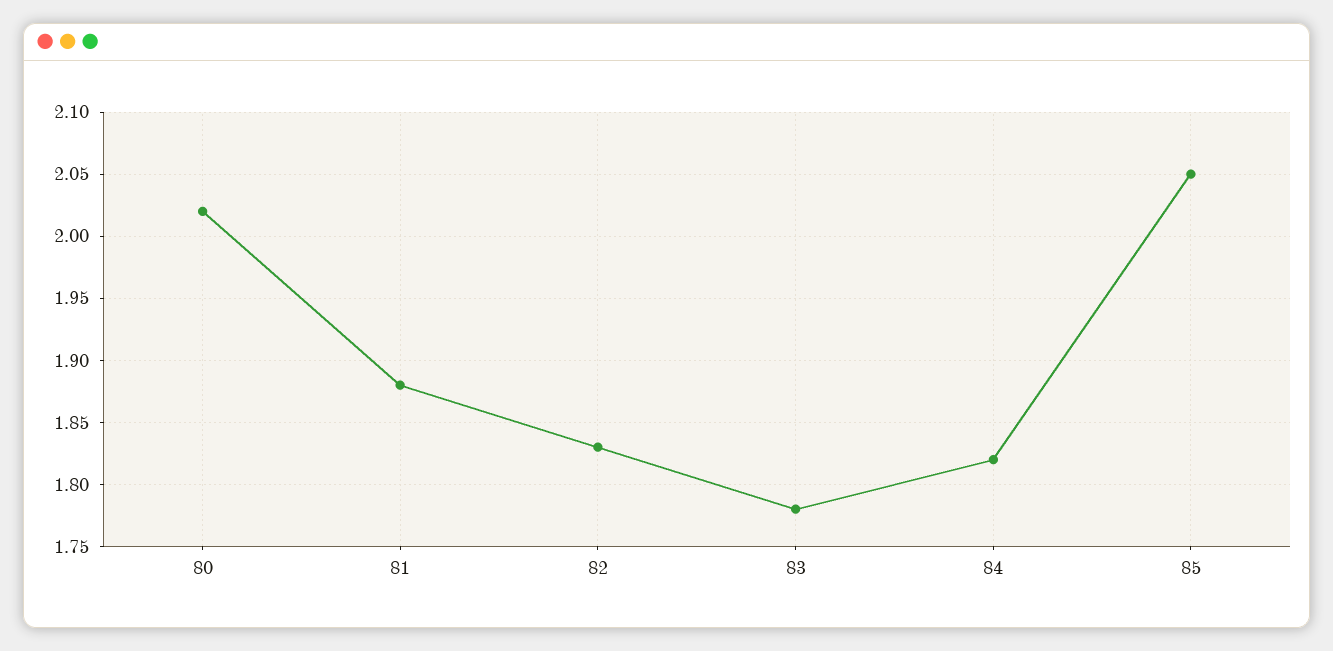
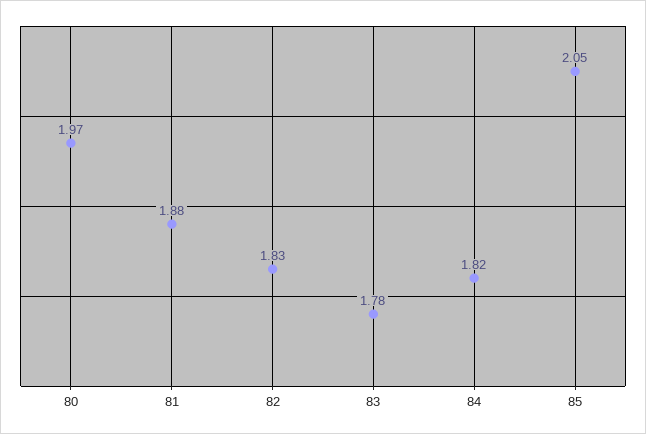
80: 2.02 -> 1.97

